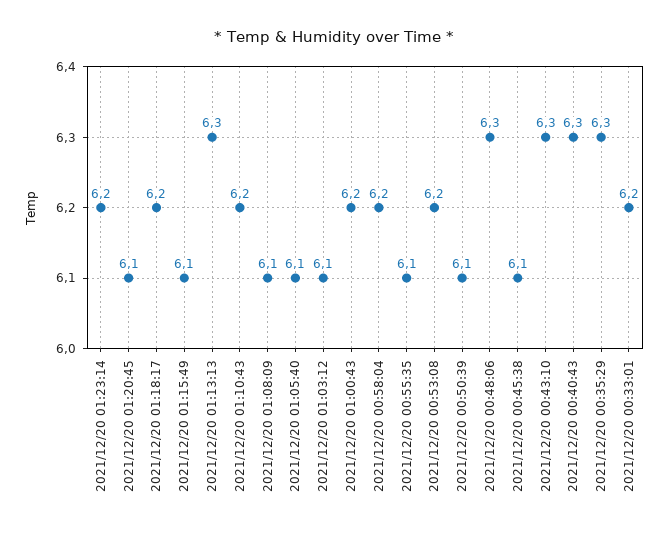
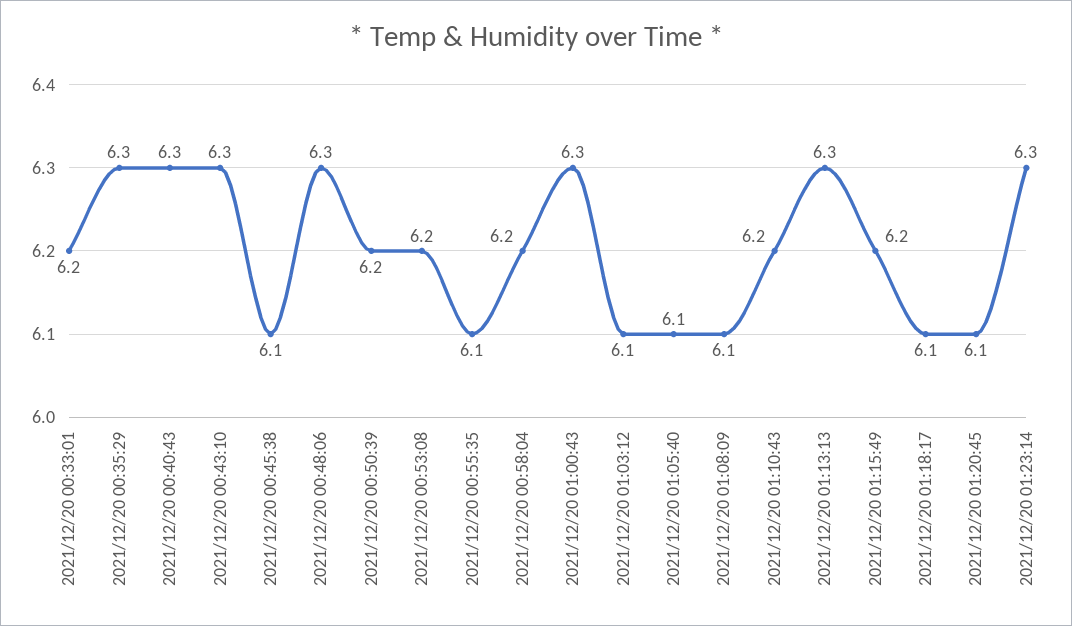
2021/12/20 01:23:14: 6.2 -> 6.3
2021/12/20 01:18:17: 6.2 -> 6.1
2021/12/20 01:15:49: 6.1 -> 6.2
2021/12/20 01:00:43: 6.2 -> 6.3
2021/12/20 00:50:39: 6.1 -> 6.2

